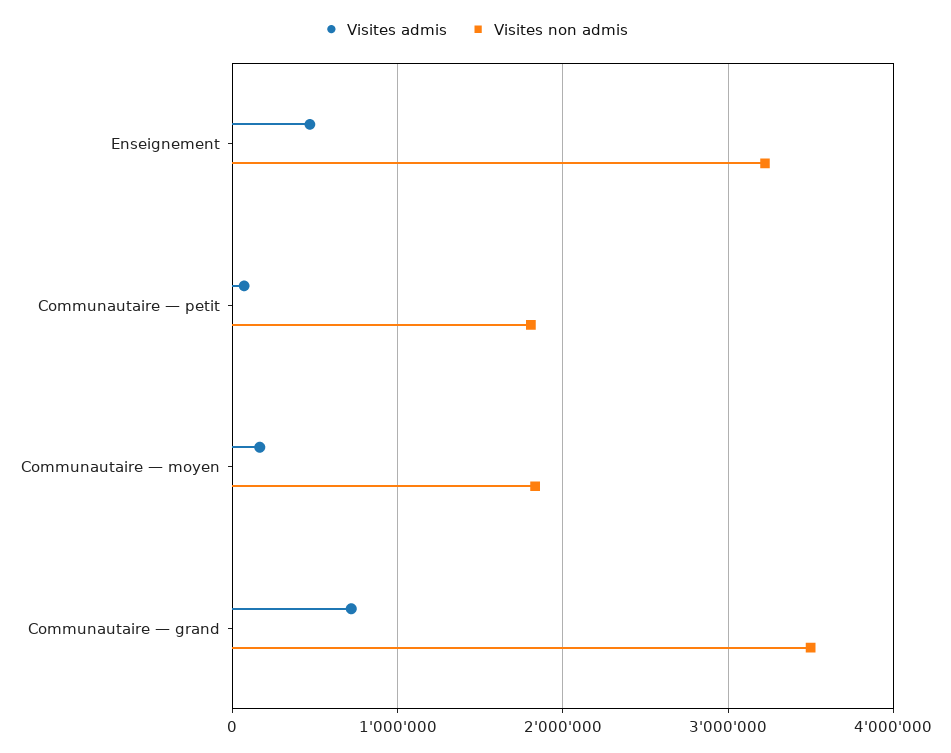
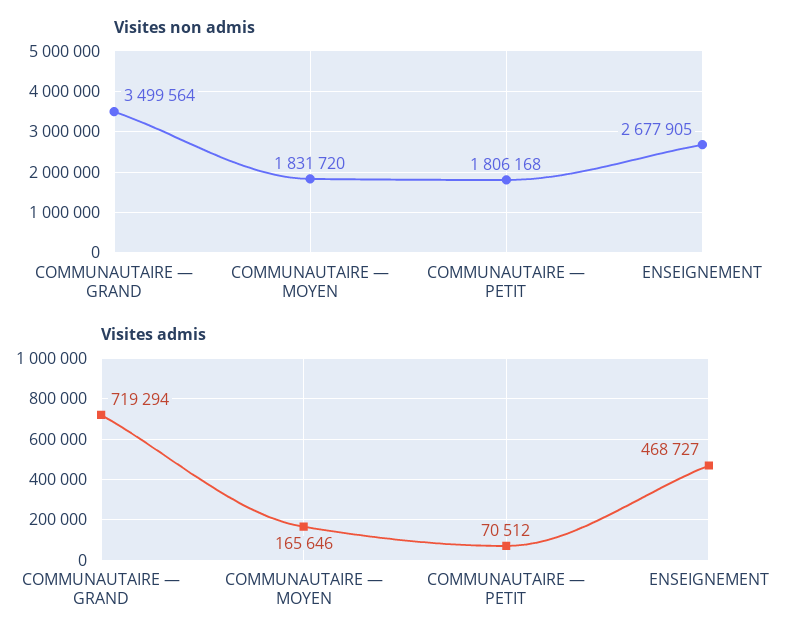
Visites non admis, Enseignement: 3200000 -> 2677905

